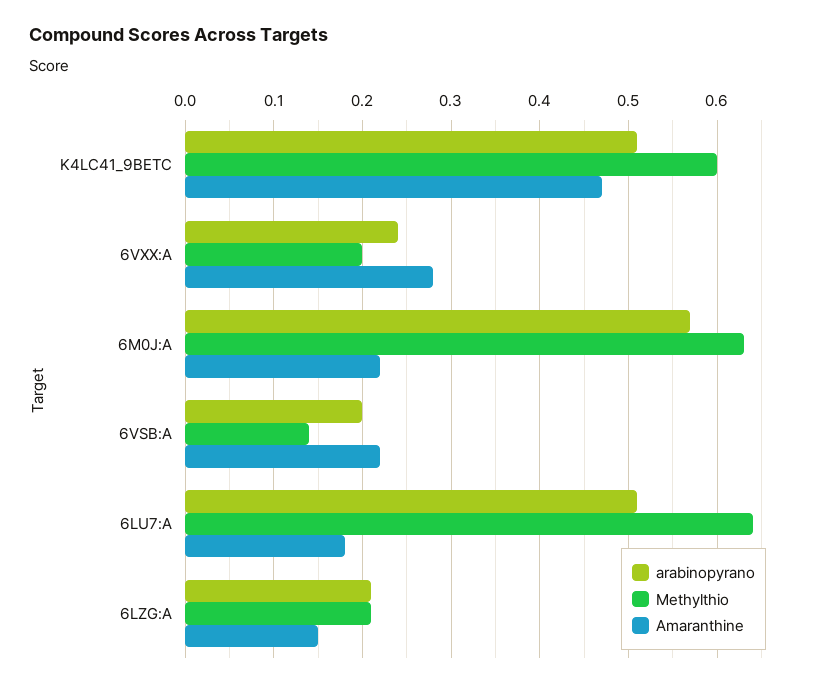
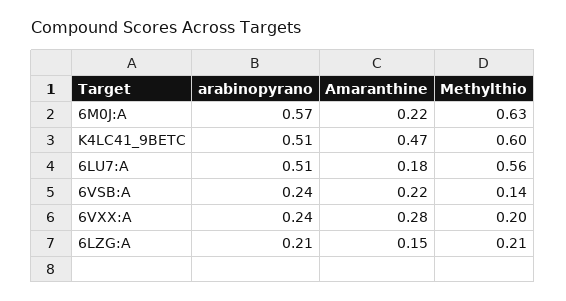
arabinopyrano, 6VSB:A: 0.2 -> 0.24
Methylthio, 6LU7:A: 0.64 -> 0.56

